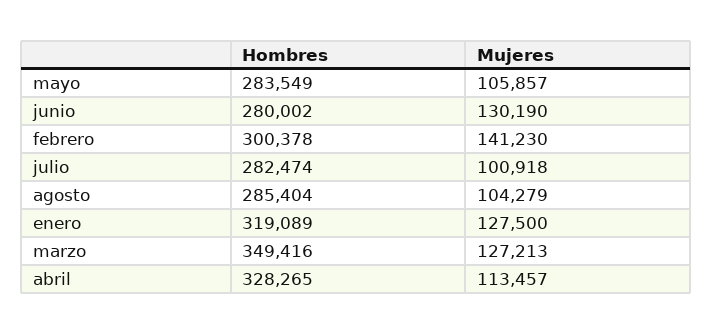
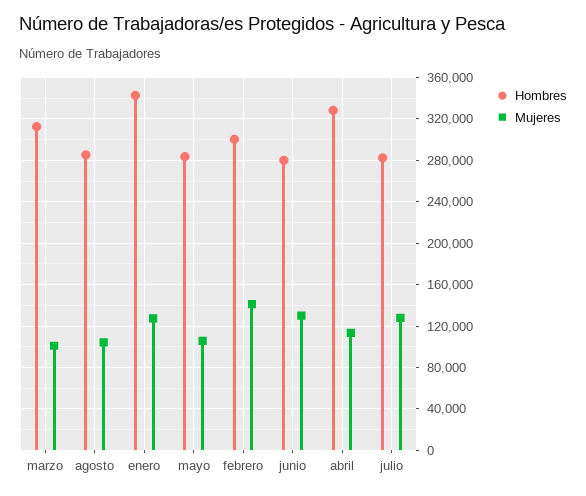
Mujeres, julio: 100918 -> 130000
Hombres, enero: 319089 -> 340000
Hombres, marzo: 349416 -> 310000
Mujeres, marzo: 127213 -> 100000

